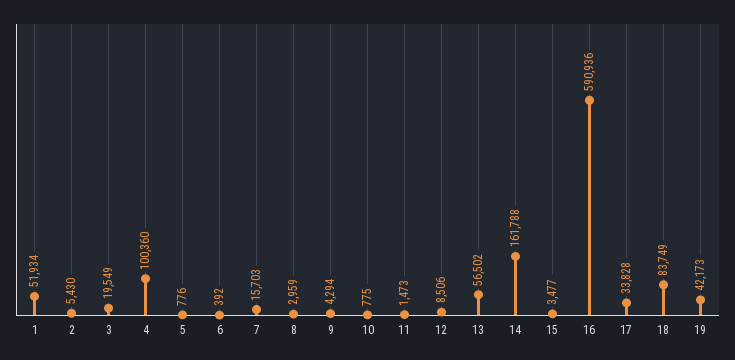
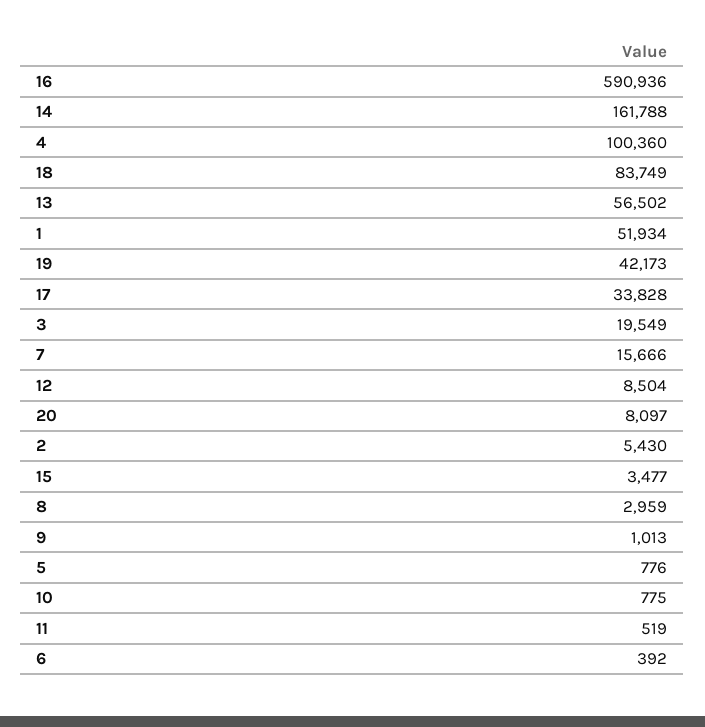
7: 15703 -> 15666
9: 4294 -> 1013
11: 1473 -> 519
12: 8506 -> 8504
20: none -> 8097

